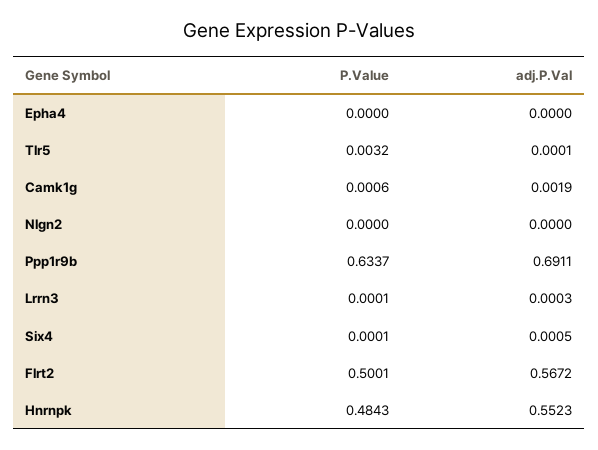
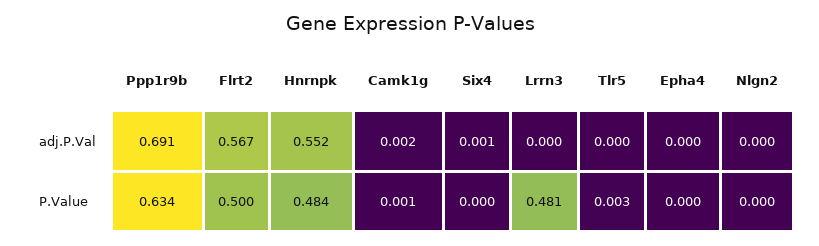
P.Value, Lrrn3: 0.0001 -> 0.481

